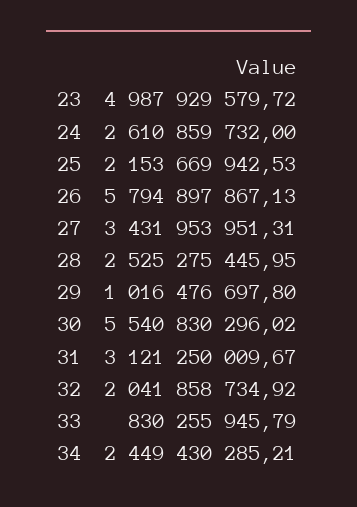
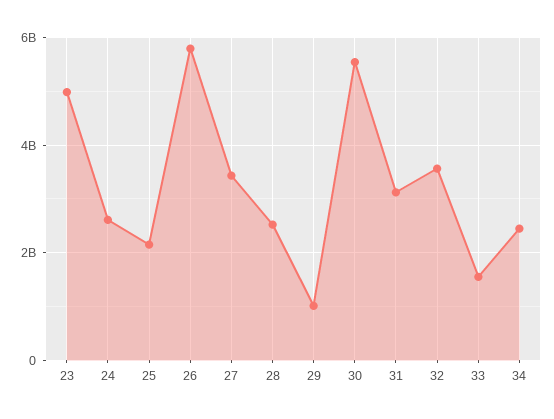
32: 2041858734.92 -> 3600000000
33: 830255945.79 -> 1600000000

